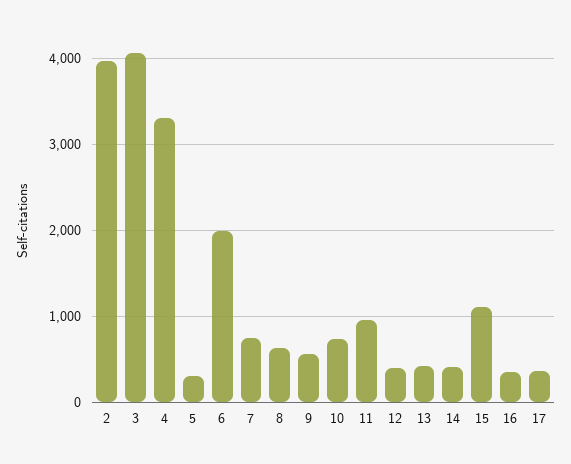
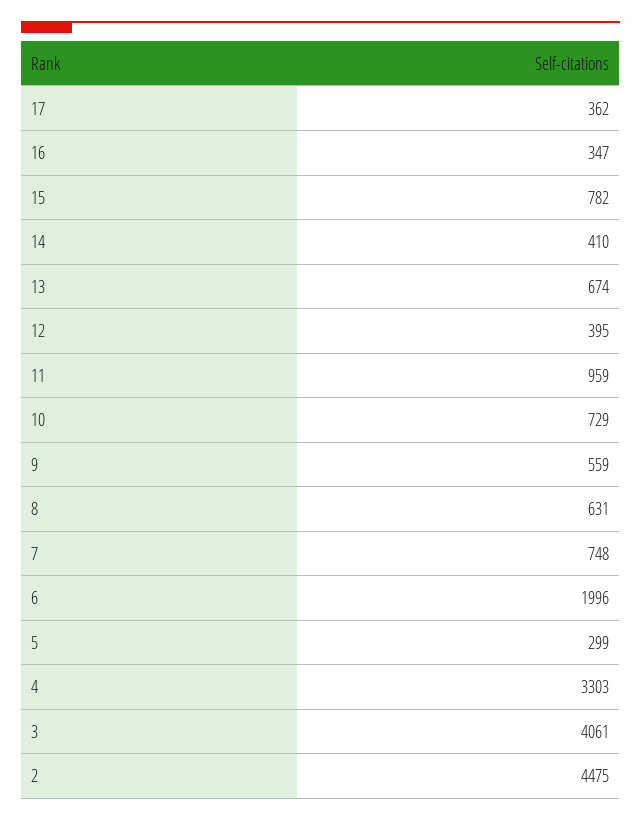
2: 4000 -> 4475
13: 400 -> 674
15: 1100 -> 782

